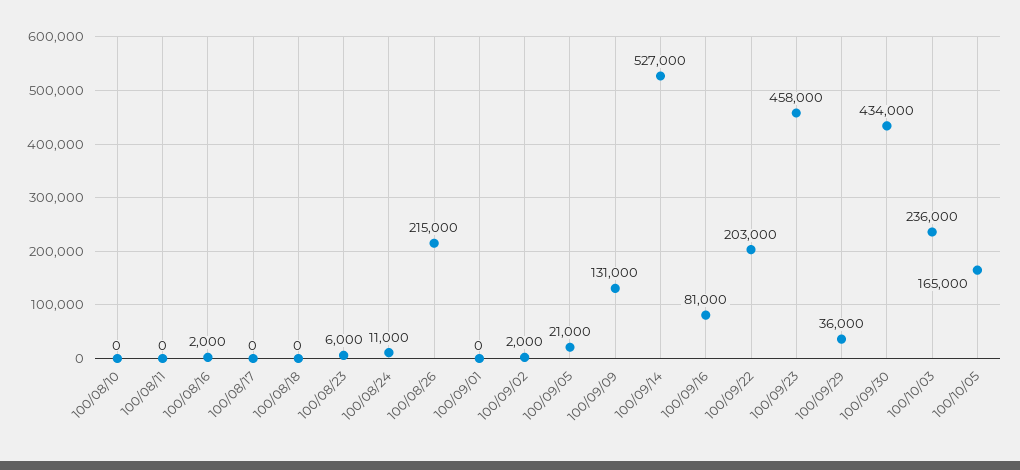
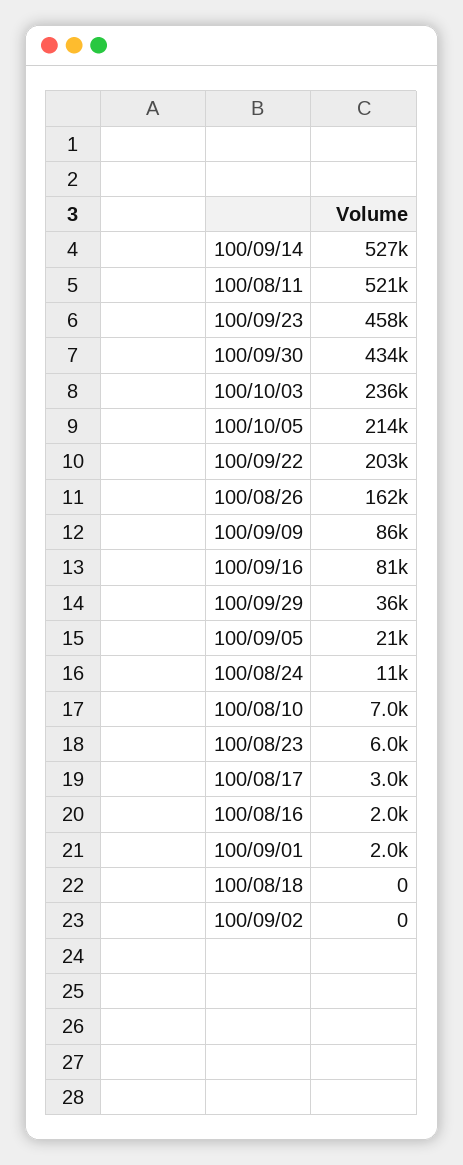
100/08/10: 0 -> 7000
100/08/11: 0 -> 521000
100/08/17: 0 -> 3000
100/08/26: 215000 -> 162000
100/09/01: 0 -> 2000
100/09/02: 2000 -> 0
100/09/09: 131000 -> 86000
100/10/05: 165000 -> 214000

